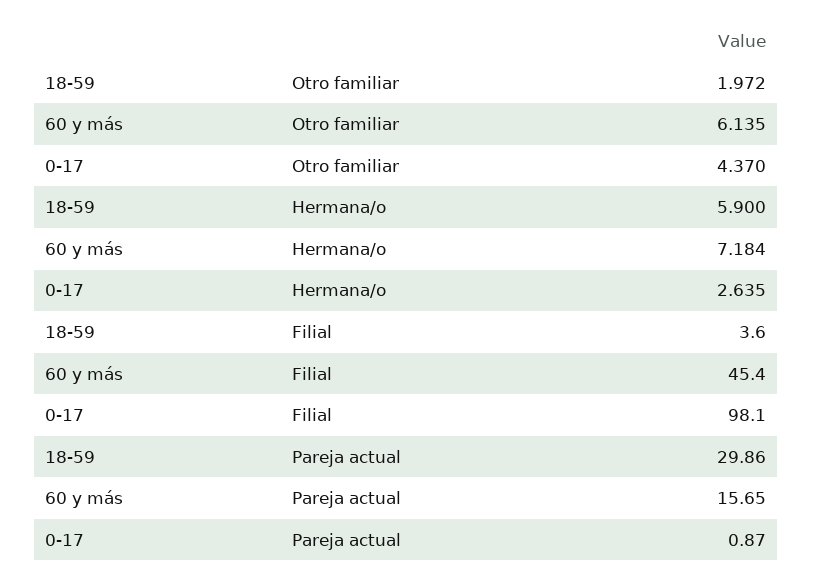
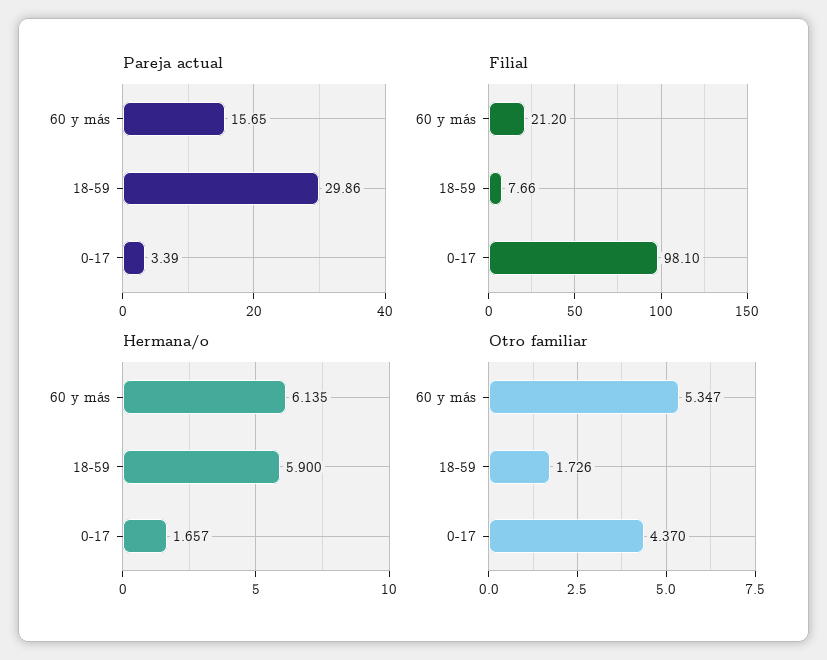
Otro familiar, 18-59: 1.972 -> 1.726
Otro familiar, 60 y más: 6.135 -> 5.347
Hermana/o, 60 y más: 7.184 -> 6.135
Hermana/o, 0-17: 2.635 -> 1.657
Filial, 18-59: 3.6 -> 7.66
Filial, 60 y más: 45.4 -> 21.2
Pareja actual, 0-17: 0.87 -> 3.39

